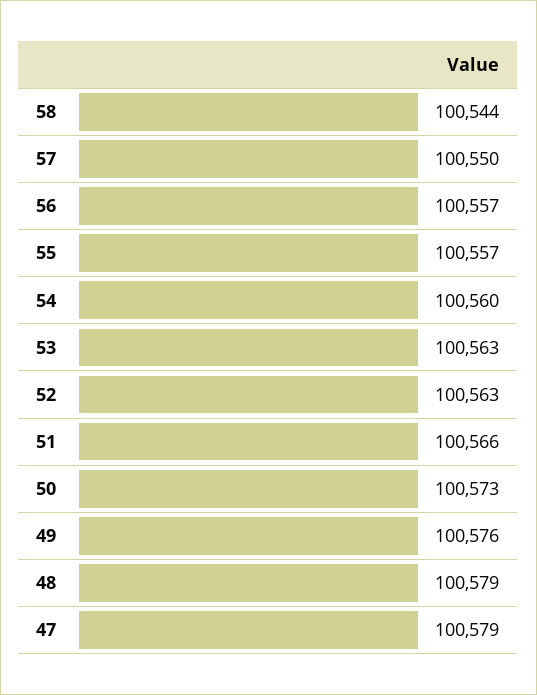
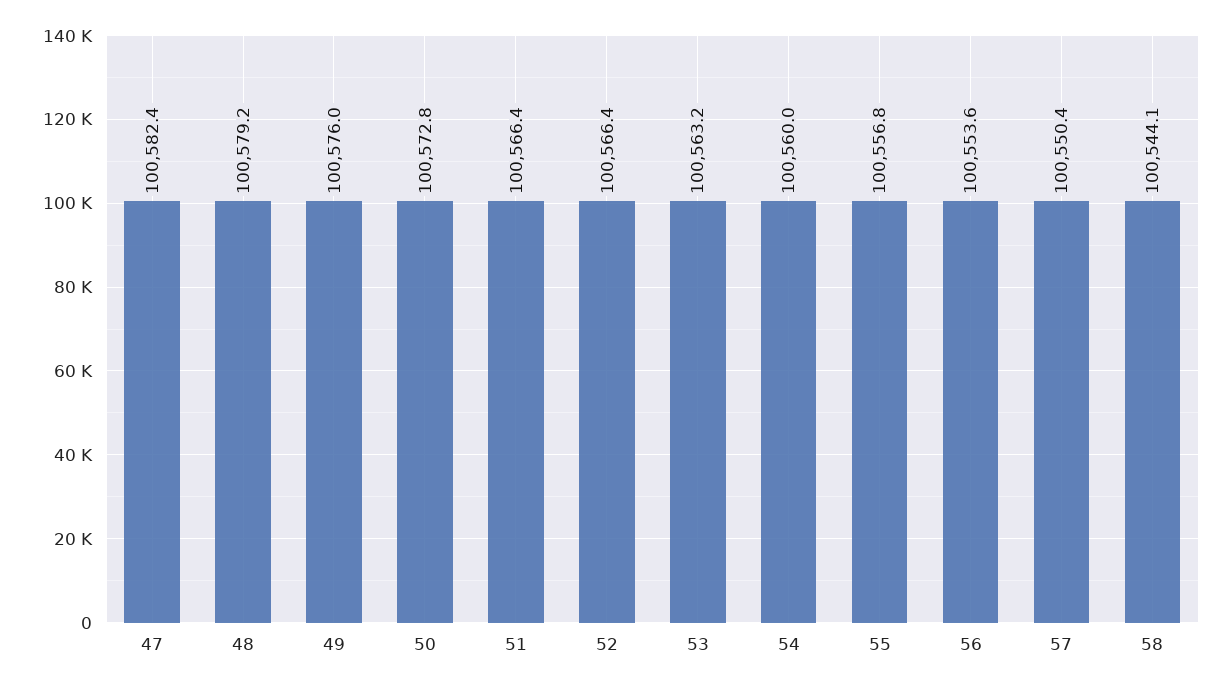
56: 100557 -> 100553.6
52: 100563 -> 100566.4
47: 100579 -> 100582.4

